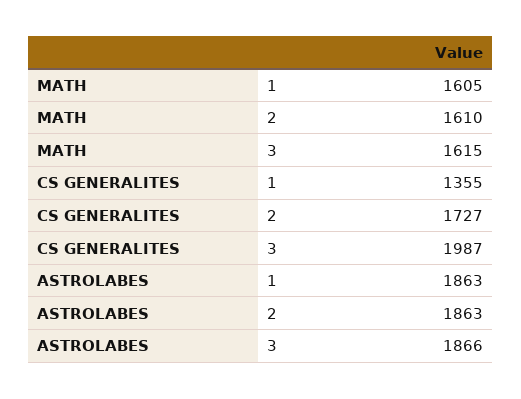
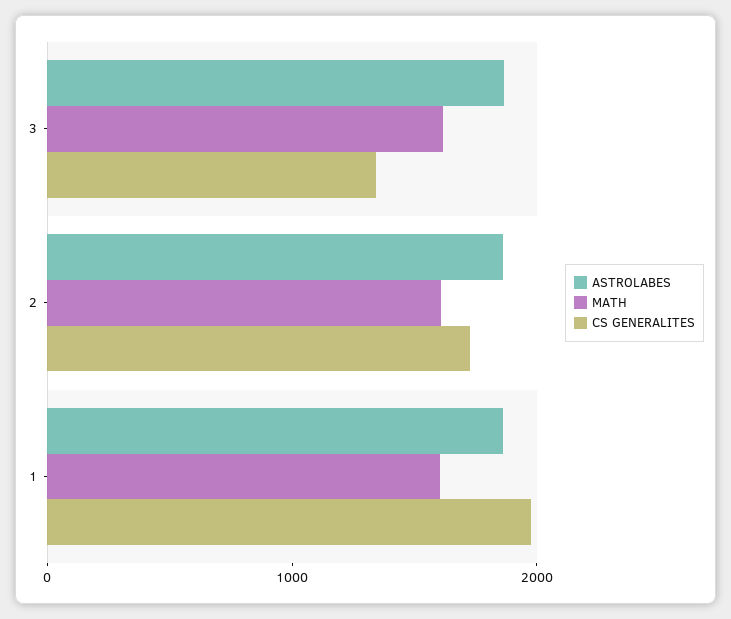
CS GENERALITES, 1: 1355 -> 2000
CS GENERALITES, 3: 1987 -> 1400

